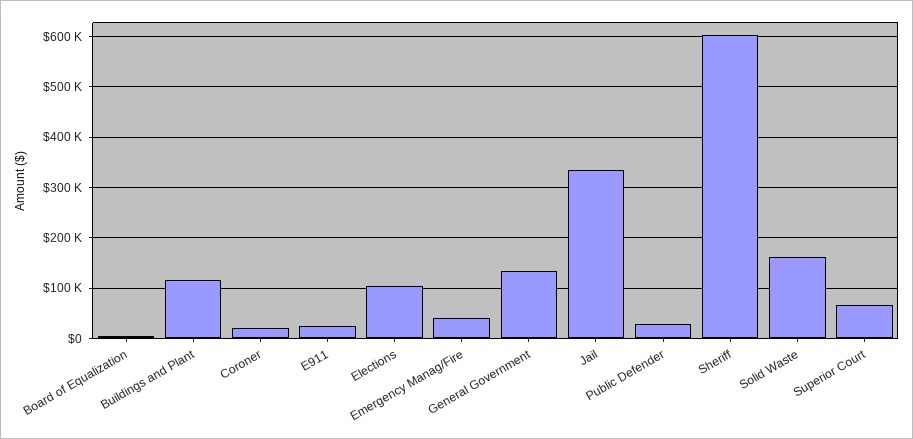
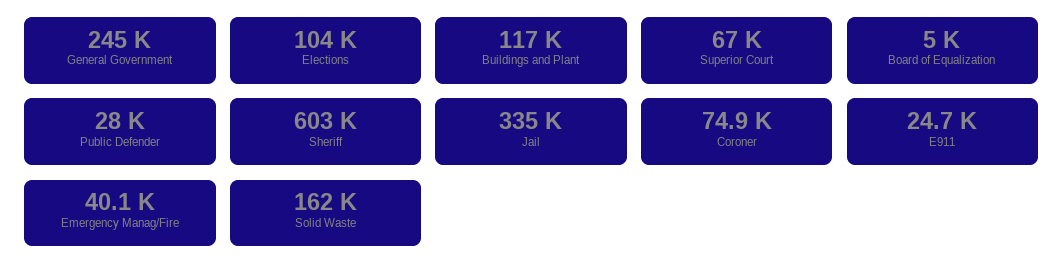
Coroner: 20000 -> 74900
General Government: 140000 -> 245000

